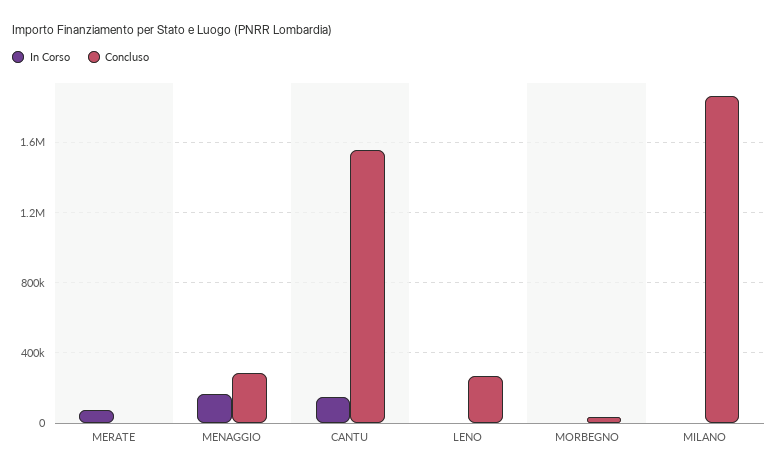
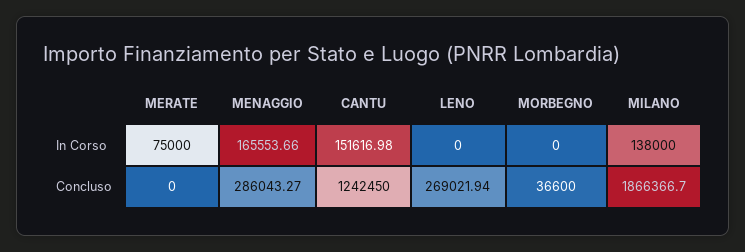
Concluso, CANTU: 1550000 -> 1242450
In Corso, MILANO: 0 -> 138000

